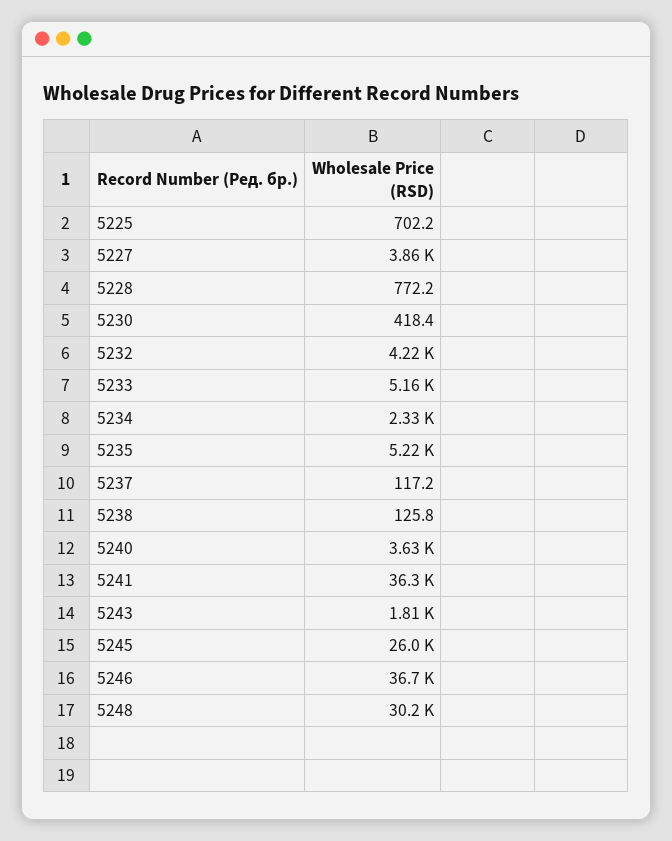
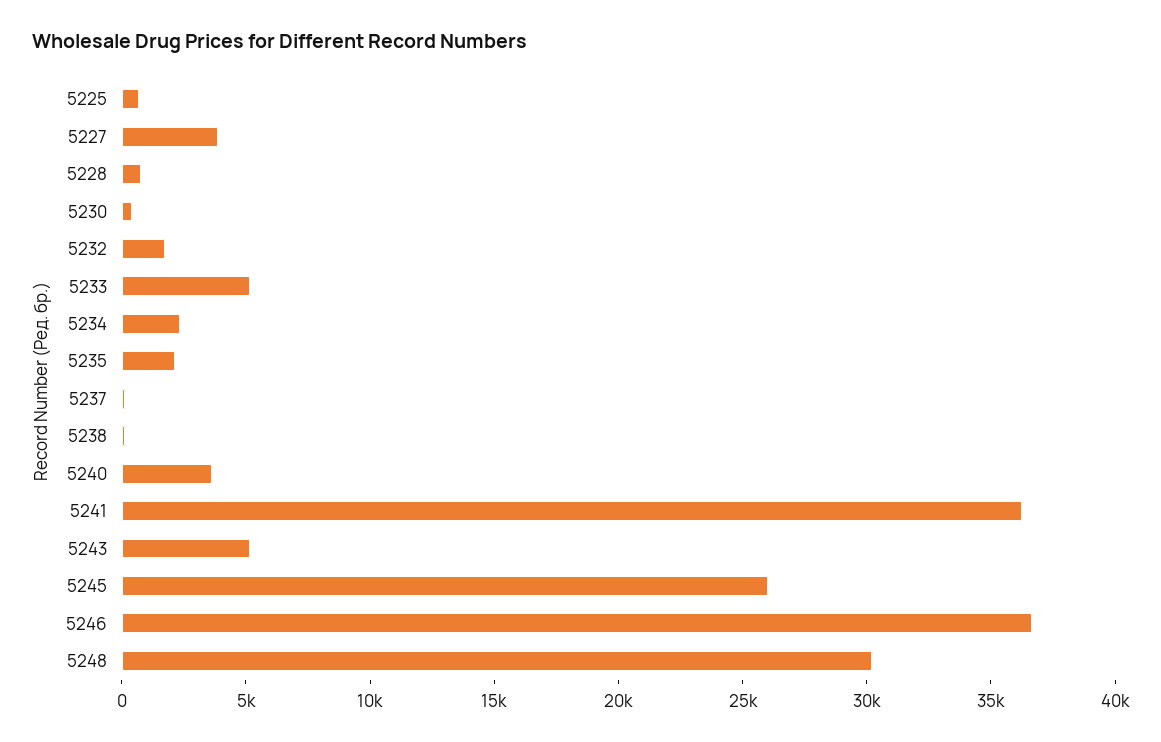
5232: 4220 -> 2000
5235: 5220 -> 2000
5243: 1810 -> 5000

